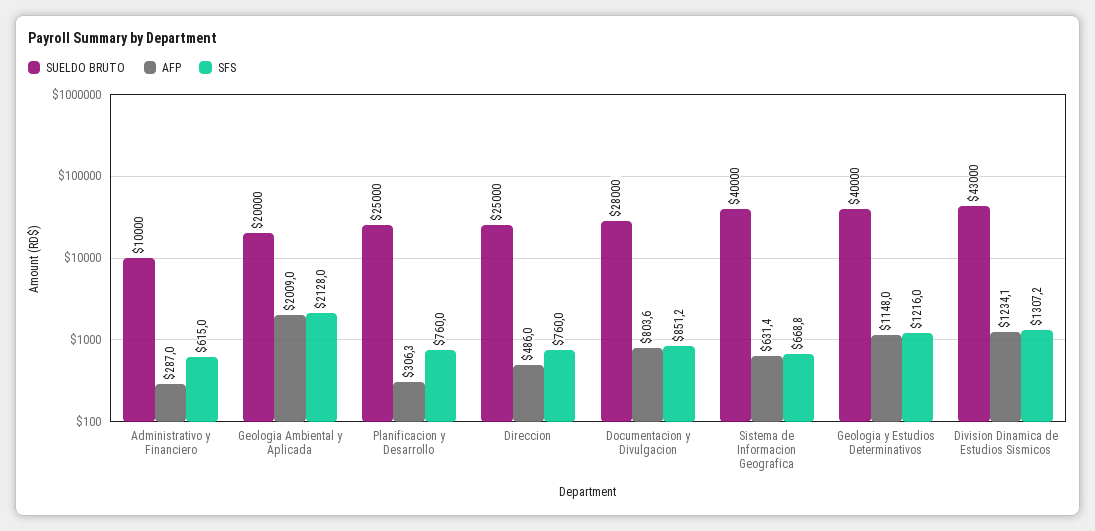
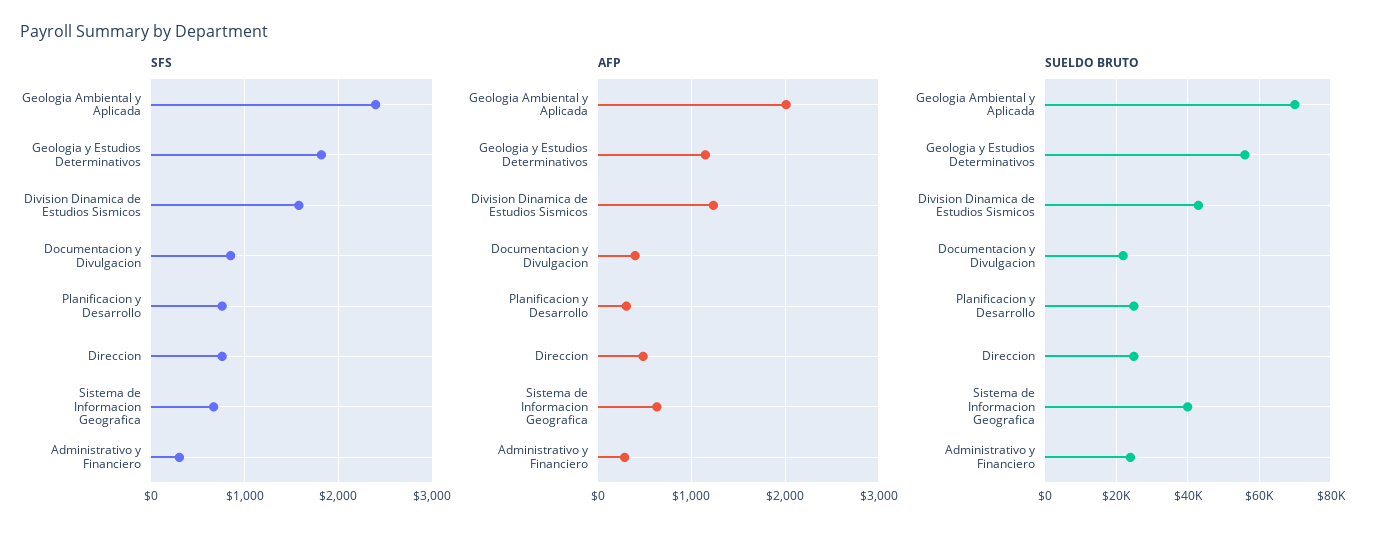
SUELDO BRUTO, Administrativo y Financiero: 10000 -> 24000
SFS, Administrativo y Financiero: 615 -> 300
SUELDO BRUTO, Geologia Ambiental y Aplicada: 20000 -> 70000
SFS, Geologia Ambiental y Aplicada: 2128 -> 2400
SUELDO BRUTO, Documentacion y Divulgacion: 28000 -> 22000
AFP, Documentacion y Divulgacion: 803.6 -> 400
SUELDO BRUTO, Geologia y Estudios Determinativos: 40000 -> 56000
SFS, Geologia y Estudios Determinativos: 1216 -> 1800
SFS, Division Dinamica de Estudios Sismicos: 1307.2 -> 1600

